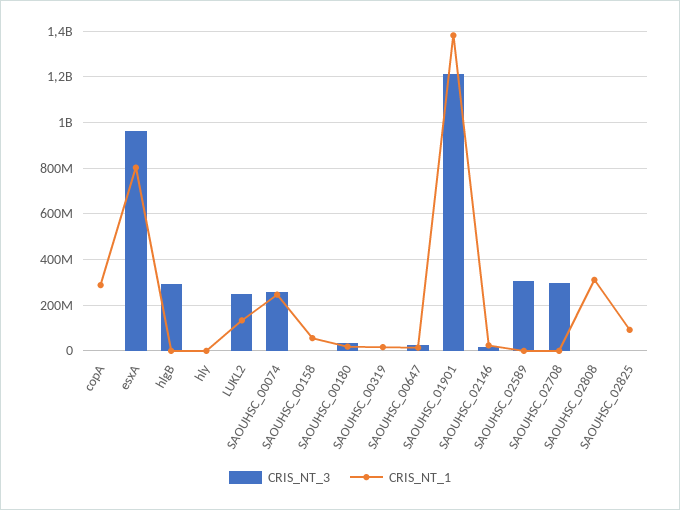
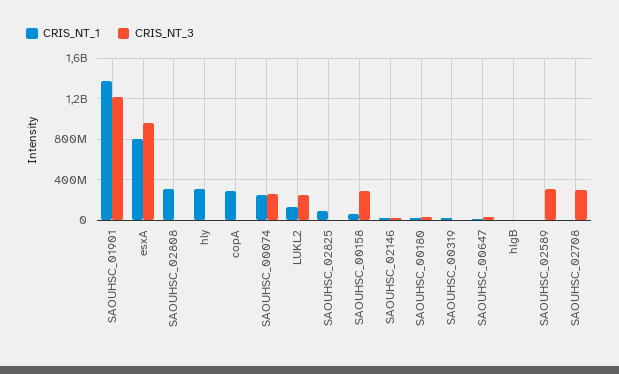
CRIS_NT_3, hlgB: 300000000 -> 0
CRIS_NT_1, hly: 0 -> 300000000
CRIS_NT_3, SAOUHSC_00158: 0 -> 300000000

